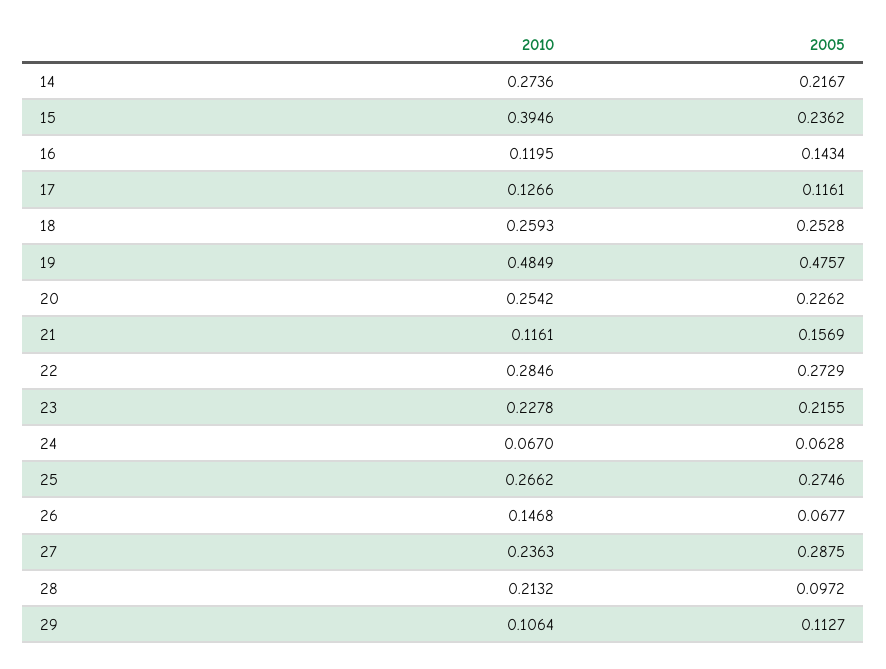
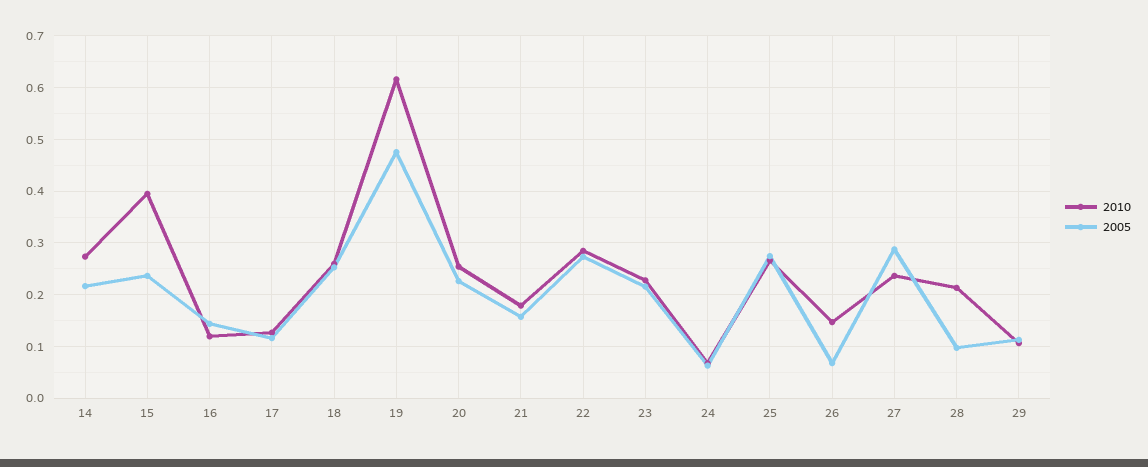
2010, 19: 0.4849 -> 0.62
2010, 21: 0.1161 -> 0.18

